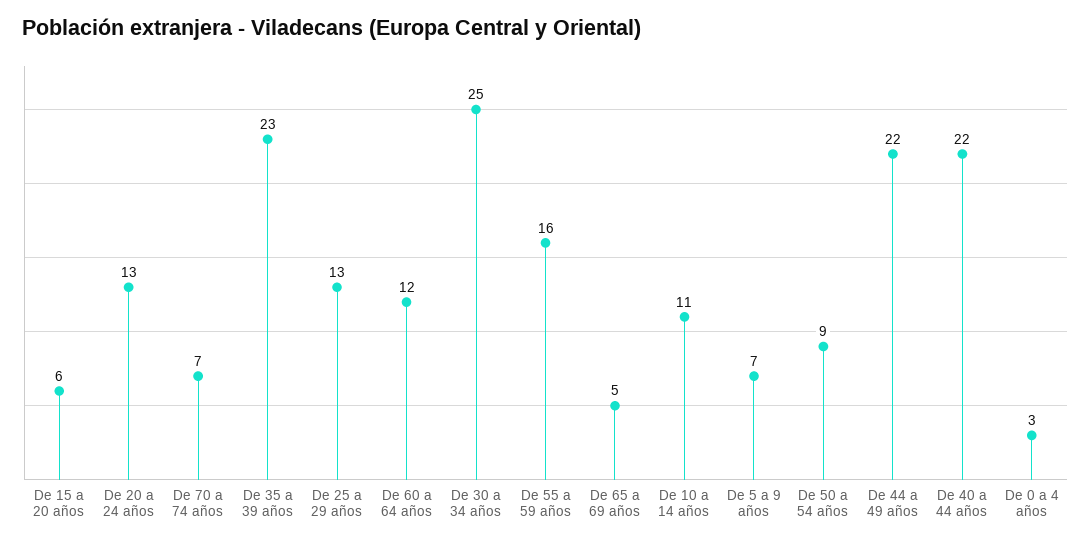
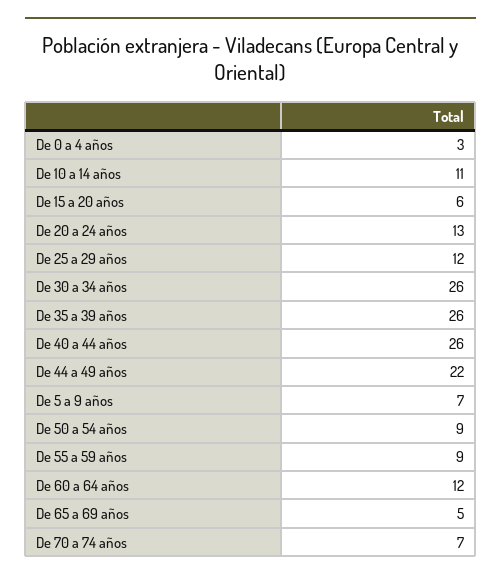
De 35 a 39 años: 23 -> 26
De 25 a 29 años: 13 -> 12
De 30 a 34 años: 25 -> 26
De 55 a 59 años: 16 -> 9
De 40 a 44 años: 22 -> 26

